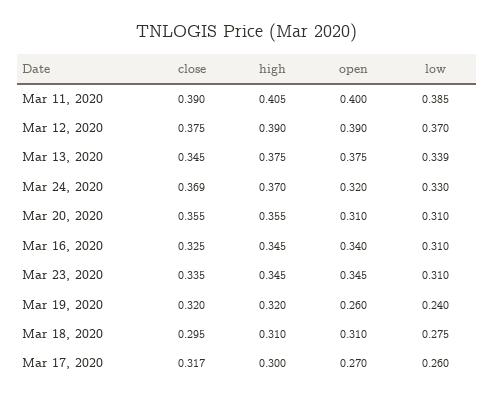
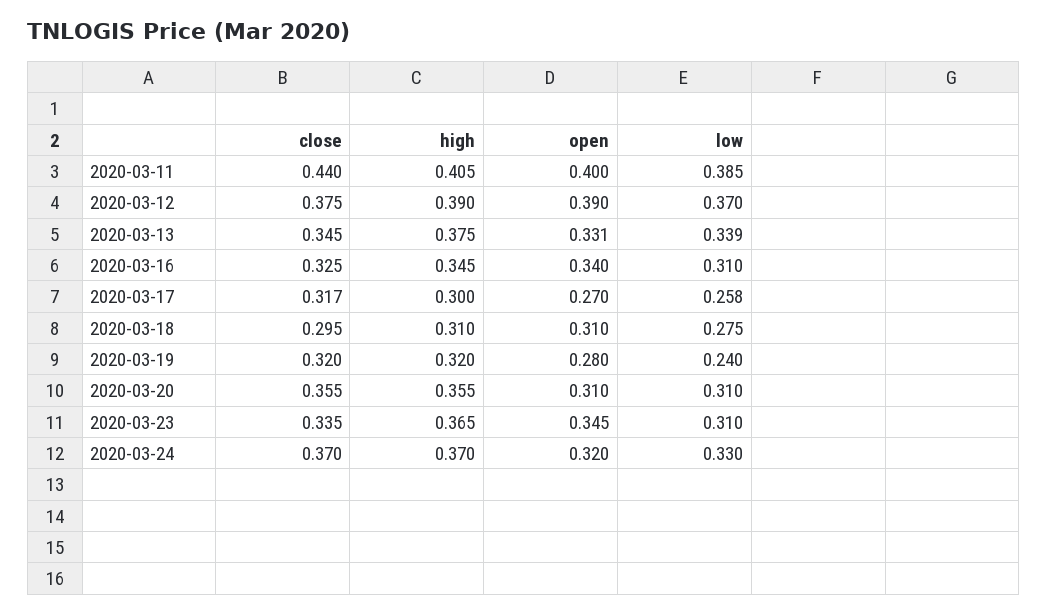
close, Mar 11, 2020: 0.39 -> 0.44
open, Mar 13, 2020: 0.375 -> 0.331
close, Mar 24, 2020: 0.369 -> 0.37
high, Mar 23, 2020: 0.345 -> 0.365
open, Mar 19, 2020: 0.26 -> 0.28
low, Mar 17, 2020: 0.26 -> 0.258

